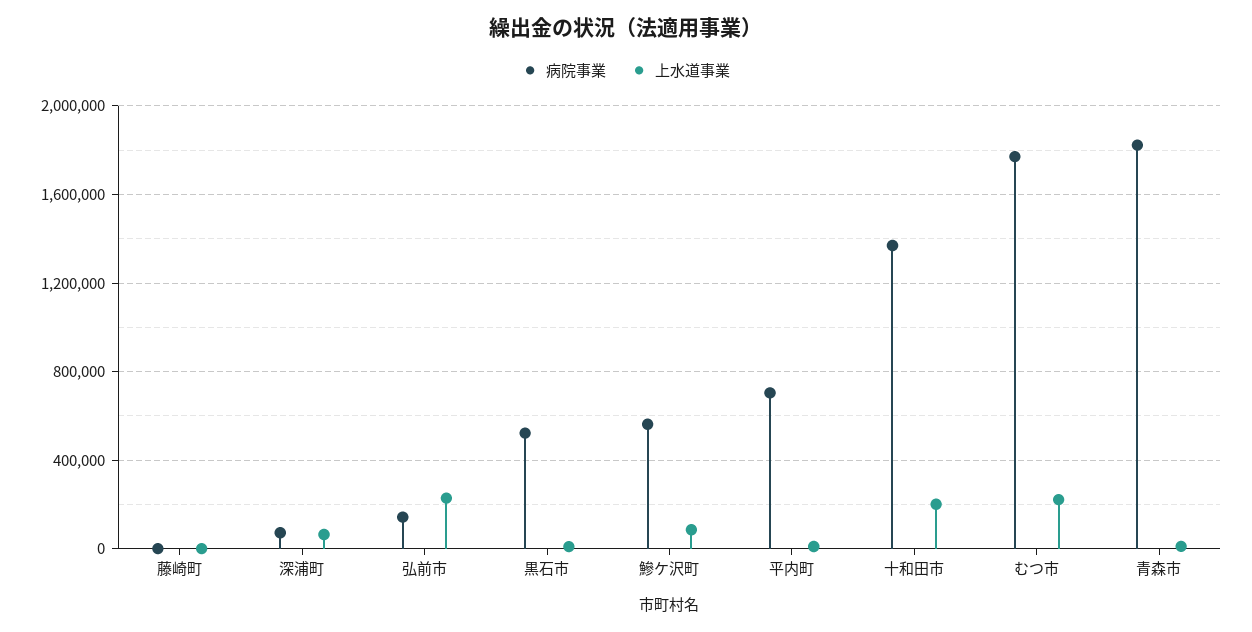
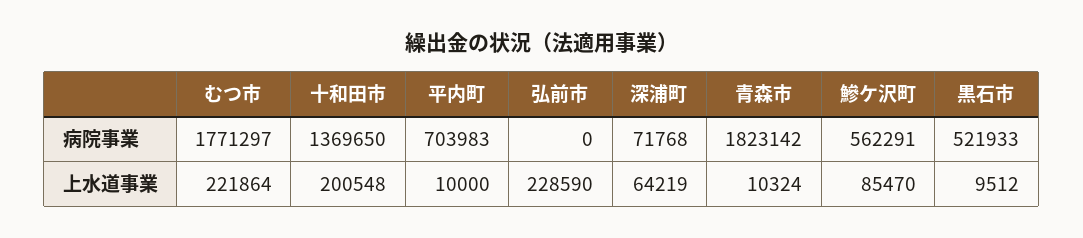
病院事業, 藤崎町: 0 -> none
上水道事業, 藤崎町: 0 -> none
病院事業, 弘前市: 150000 -> 0

